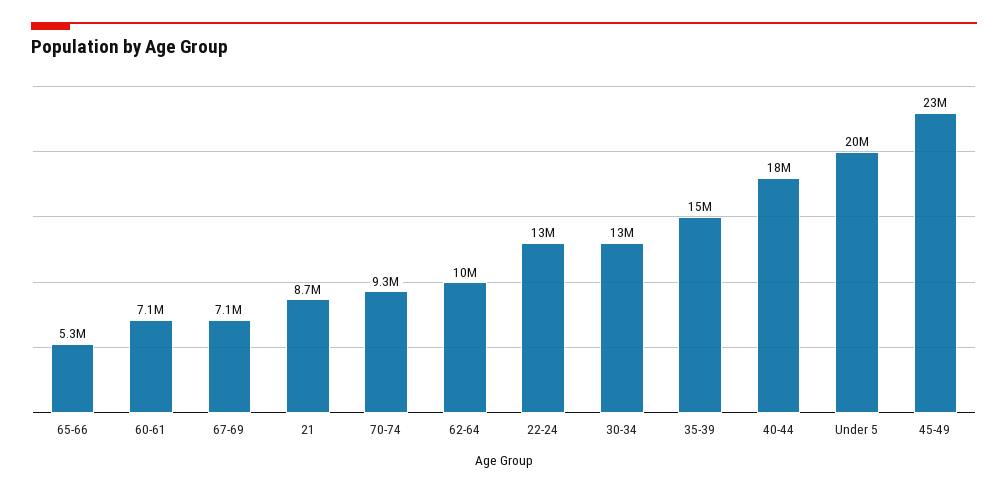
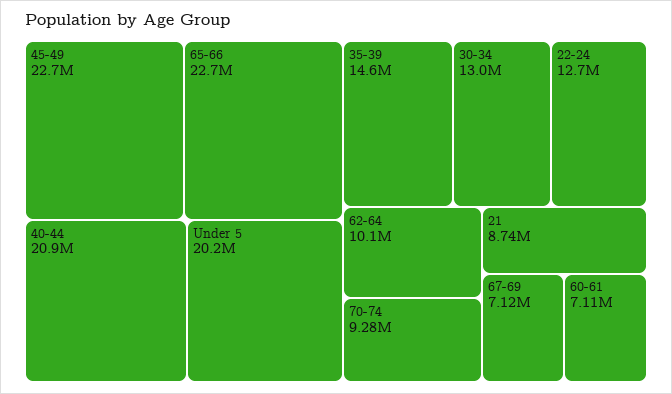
65-66: 5300000 -> 22700000
40-44: 18000000 -> 20900000

